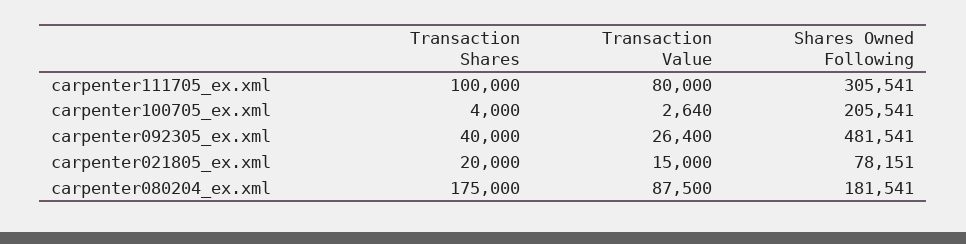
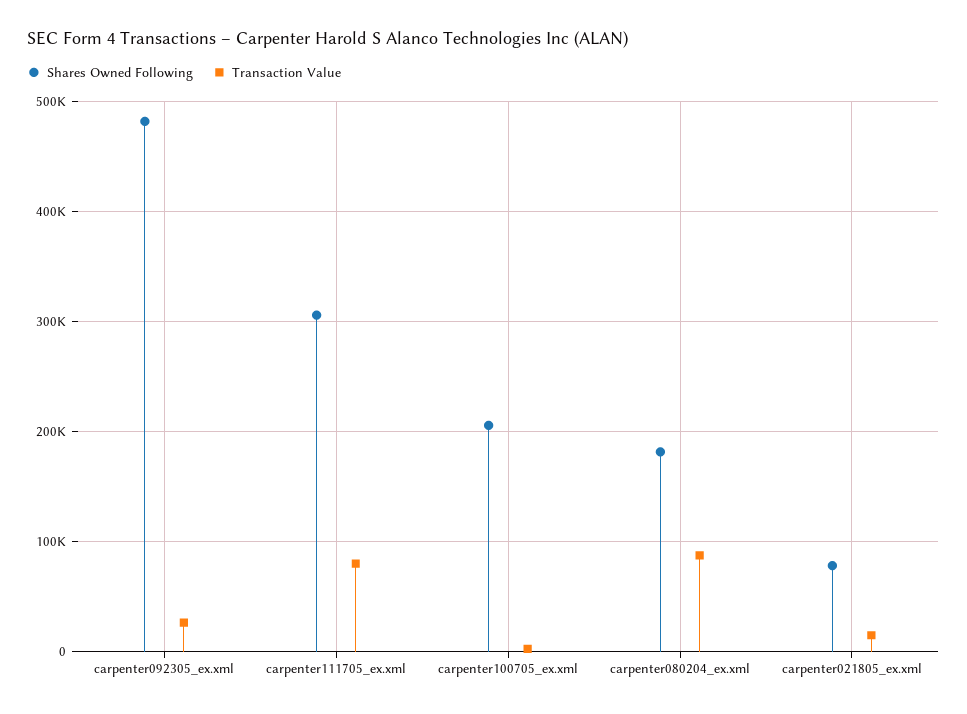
Transaction Shares, carpenter111705_ex.xml: 100000 -> none
Transaction Shares, carpenter100705_ex.xml: 4000 -> none
Transaction Shares, carpenter092305_ex.xml: 40000 -> none
Transaction Shares, carpenter021805_ex.xml: 20000 -> none
Transaction Shares, carpenter080204_ex.xml: 175000 -> none

